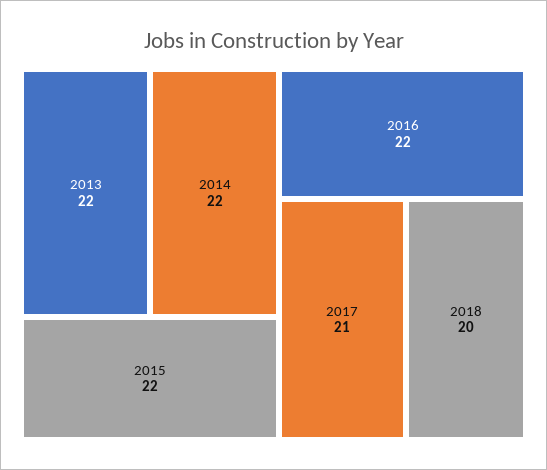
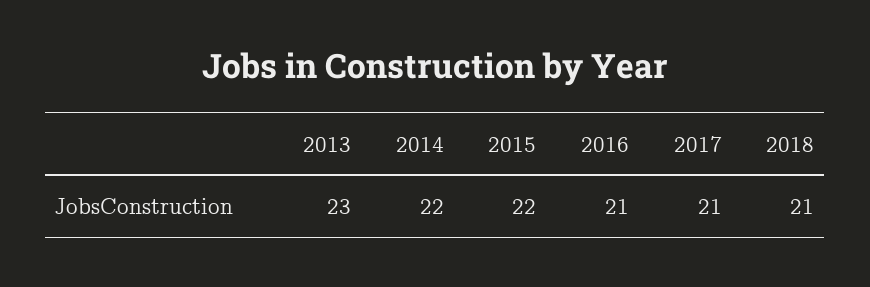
2013: 22 -> 23
2016: 22 -> 21
2018: 20 -> 21

